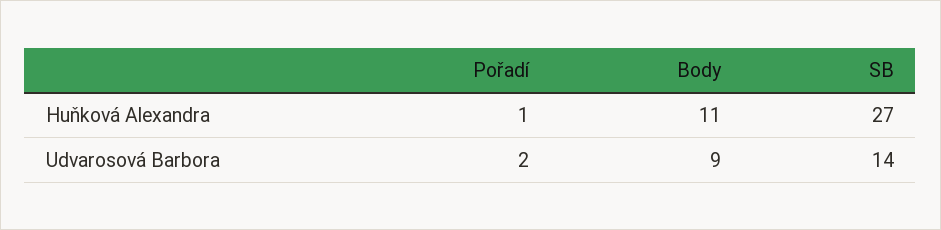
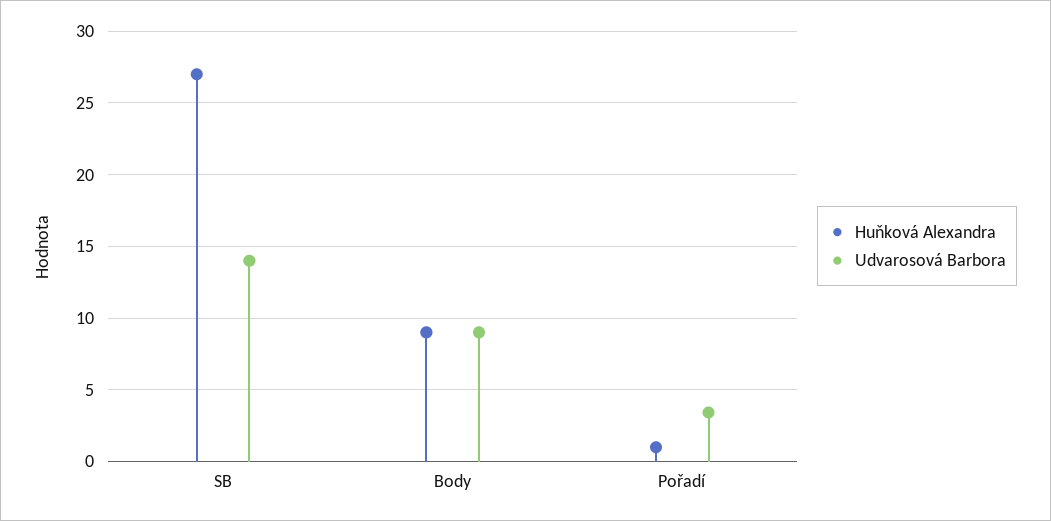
Huňková Alexandra, Body: 11 -> 9
Udvarosová Barbora, Pořadí: 2 -> 3.5

